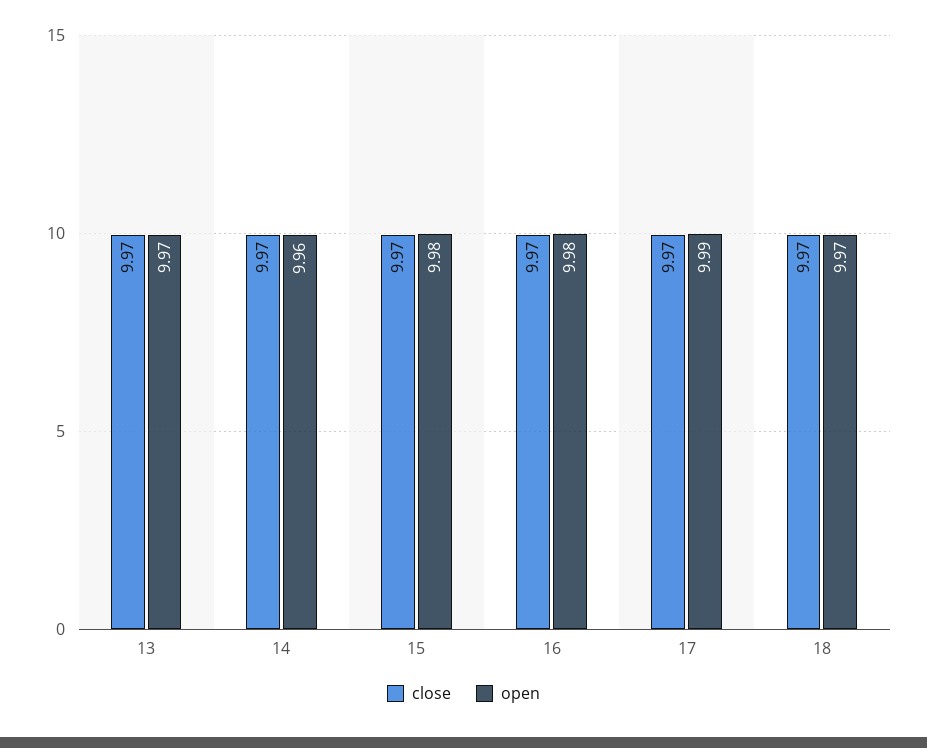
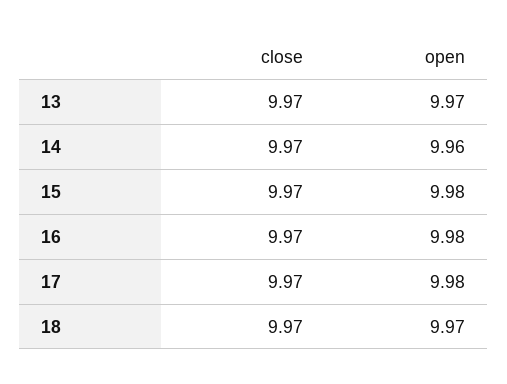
open, 17: 9.99 -> 9.98

